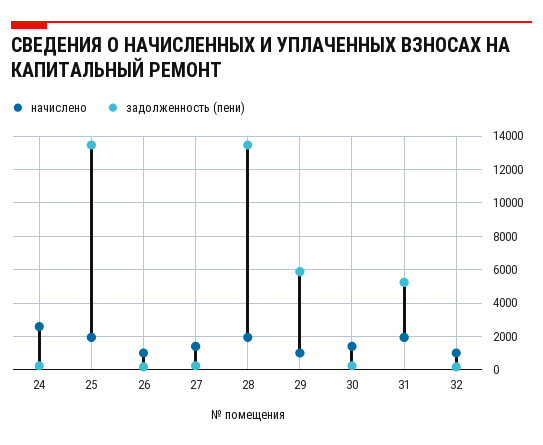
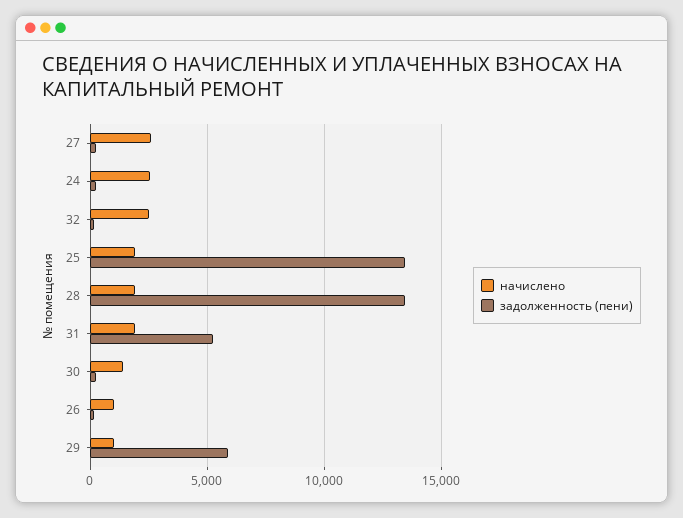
начислено, 27: 1500 -> 2500
начислено, 32: 1000 -> 2500

